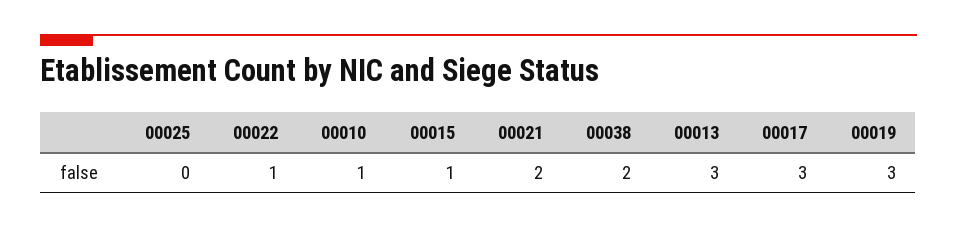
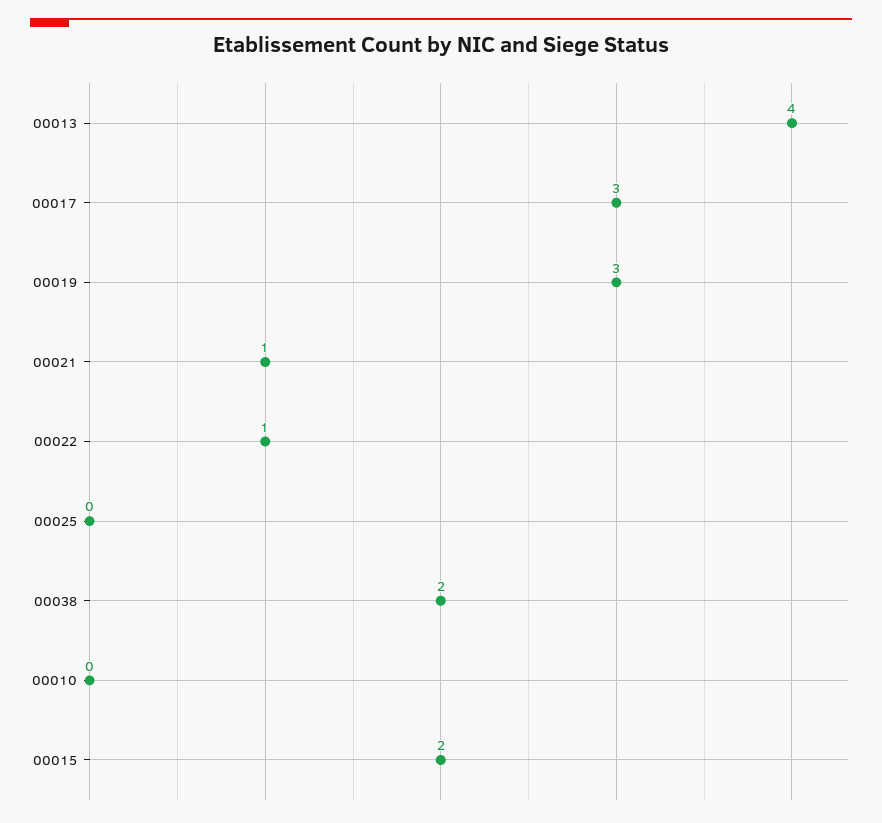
00010: 1 -> 0
00015: 1 -> 2
00021: 2 -> 1
00013: 3 -> 4

